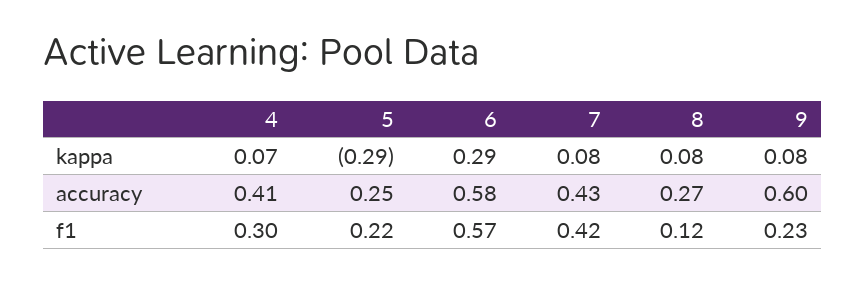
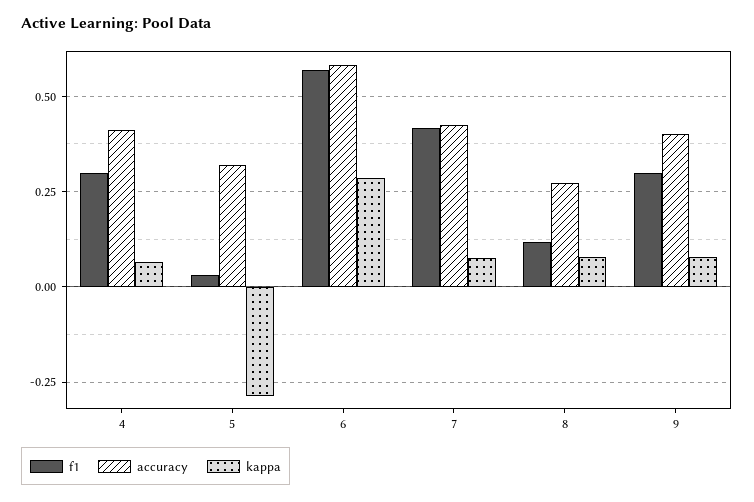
accuracy, 5: 0.25 -> 0.325
accuracy, 9: 0.6 -> 0.4
f1, 5: 0.22 -> 0.025
f1, 9: 0.23 -> 0.3

